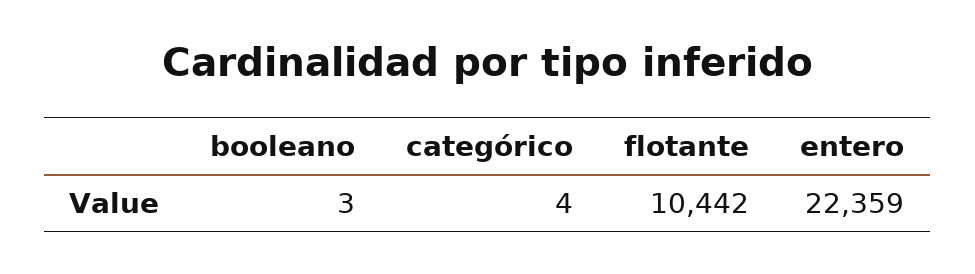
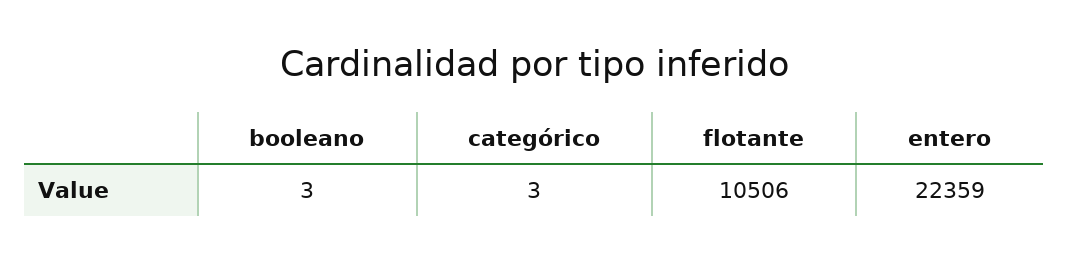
categórico: 4 -> 3
flotante: 10442 -> 10506

